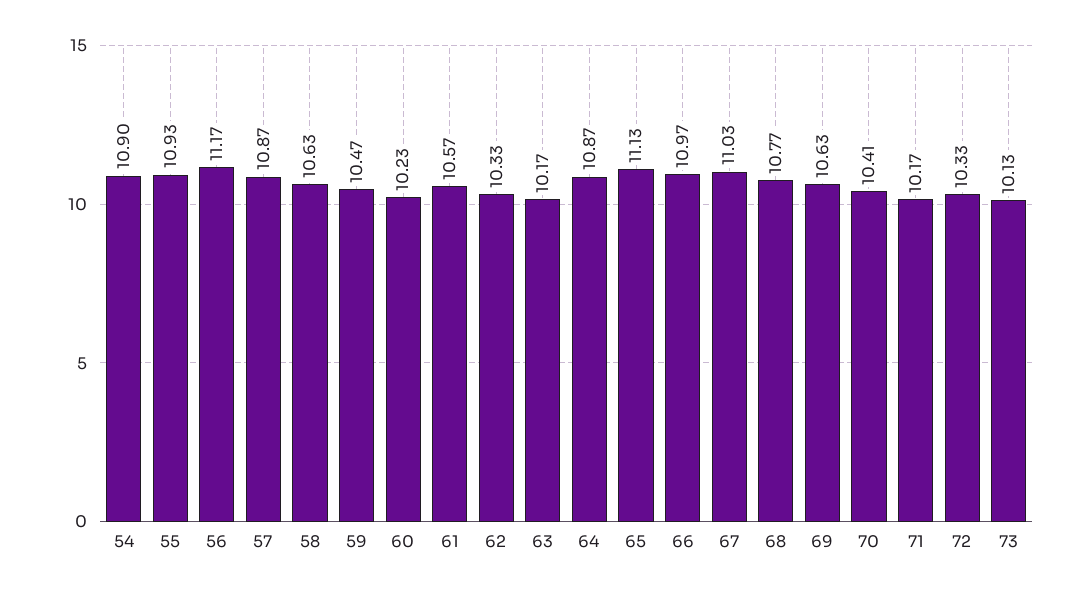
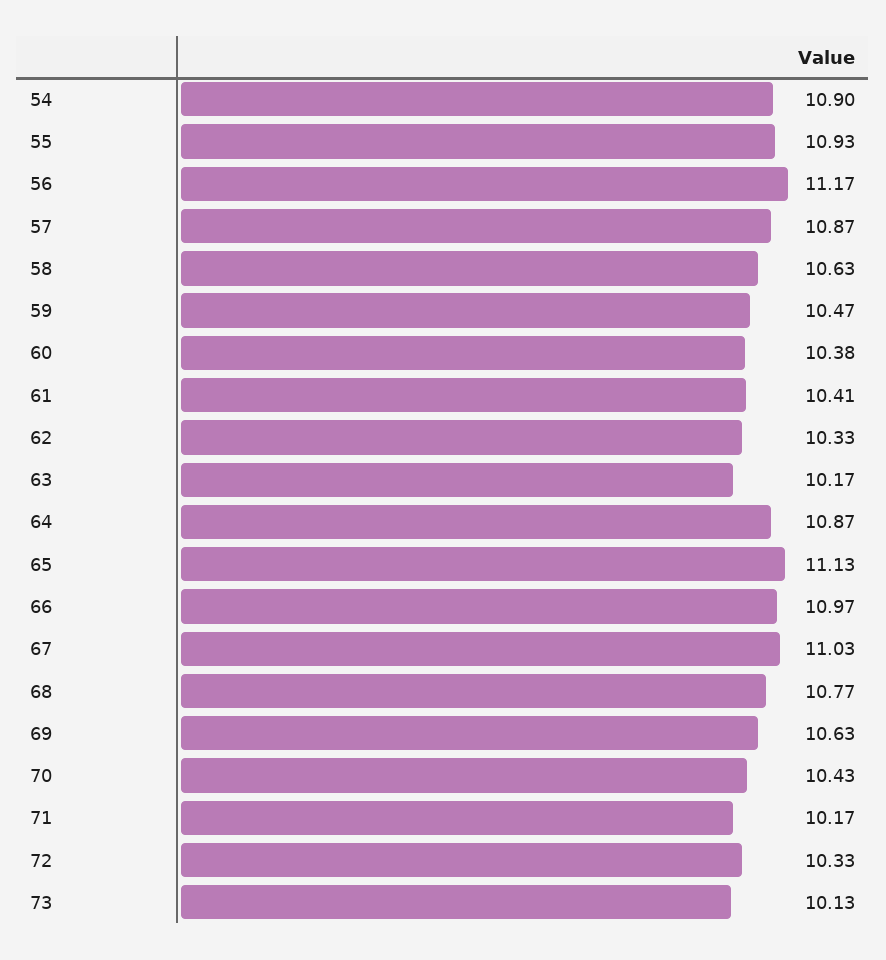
60: 10.23 -> 10.38
61: 10.57 -> 10.41
70: 10.41 -> 10.43

